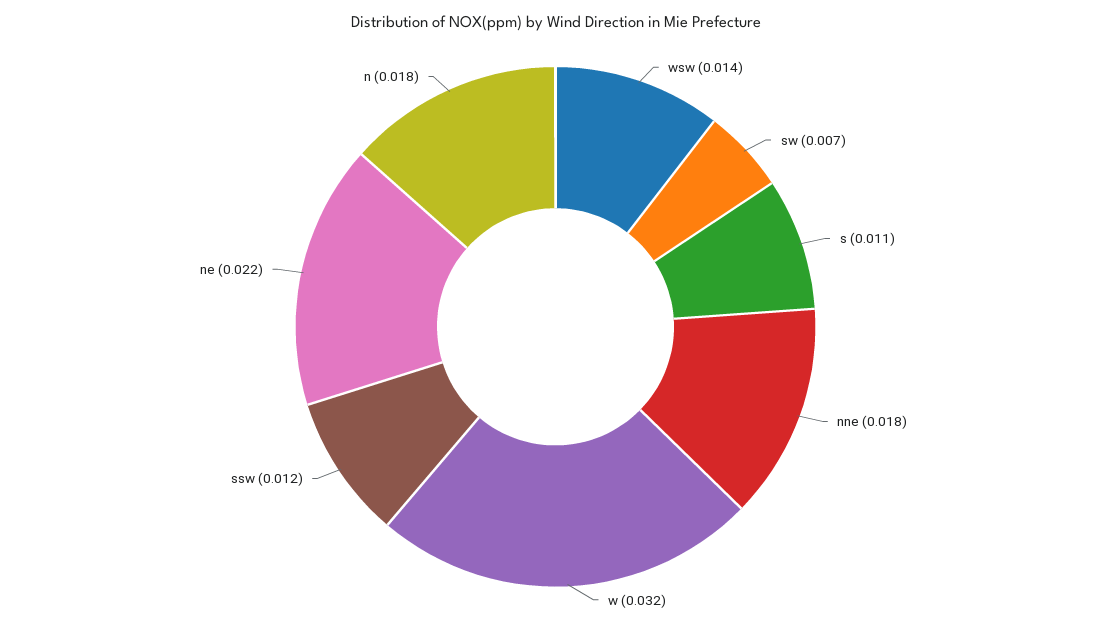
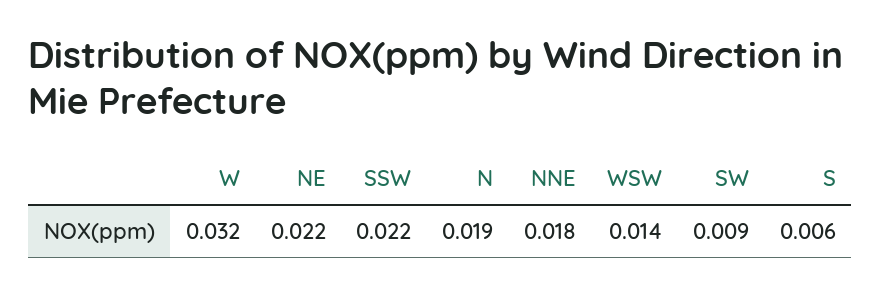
sw: 0.007 -> 0.009
s: 0.011 -> 0.006
ssw: 0.012 -> 0.022
n: 0.018 -> 0.019

